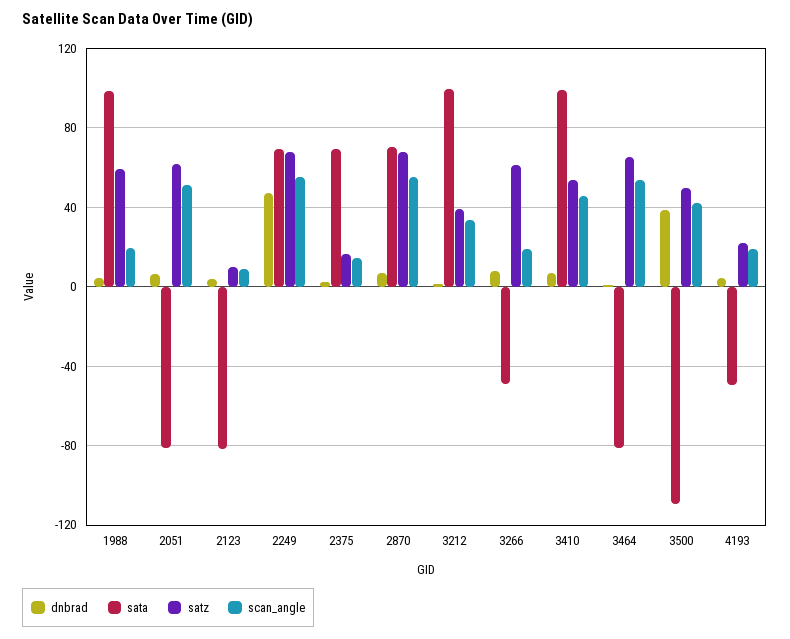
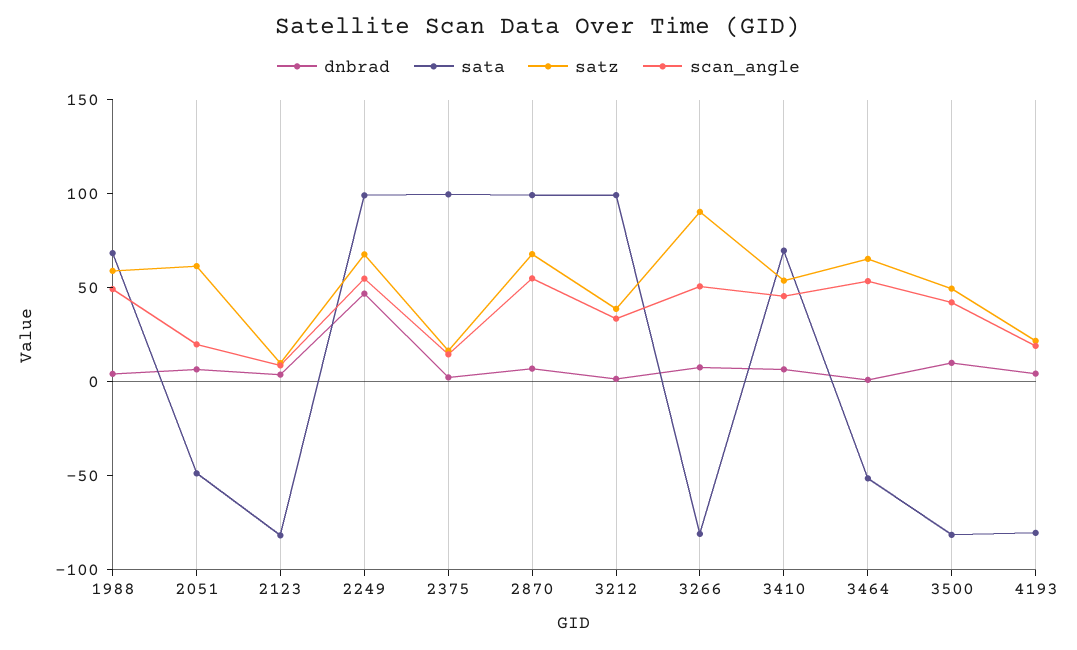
sata, 1988: 100 -> 70
scan_angle, 1988: 20 -> 50
sata, 2051: -80 -> -50
scan_angle, 2051: 50 -> 20
sata, 2249: 70 -> 100
sata, 2375: 70 -> 100
sata, 2870: 70 -> 100
sata, 3266: -50 -> -80
satz, 3266: 60 -> 90
scan_angle, 3266: 20 -> 50
sata, 3410: 100 -> 70
sata, 3464: -80 -> -50
dnbrad, 3500: 40 -> 10
sata, 3500: -110 -> -80
sata, 4193: -50 -> -80

